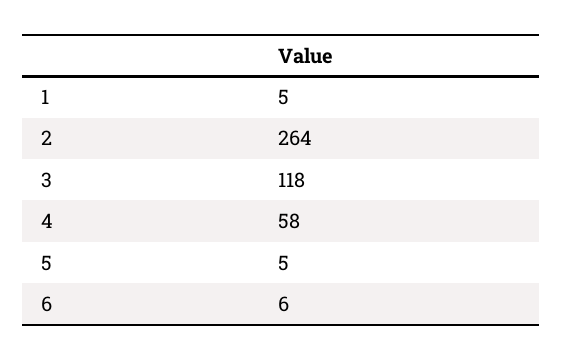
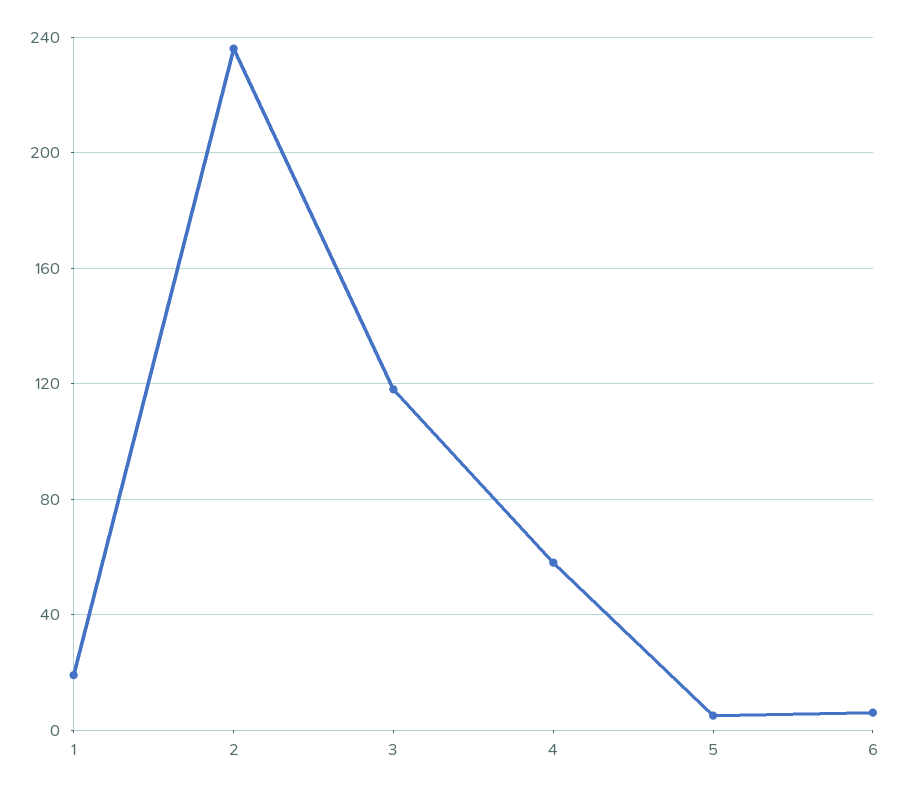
1: 5 -> 20
2: 264 -> 235

